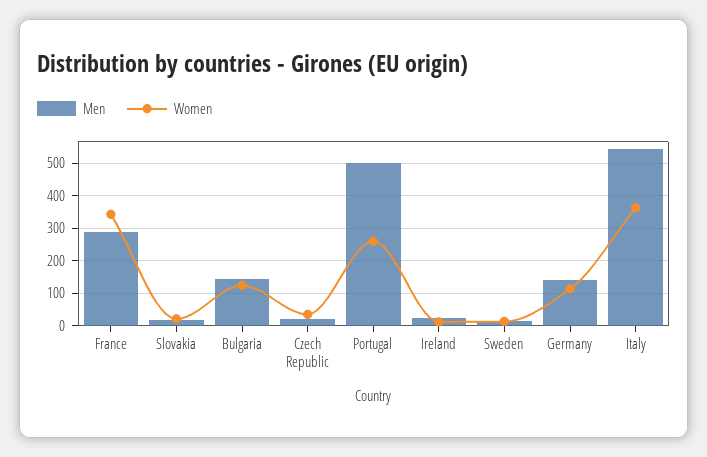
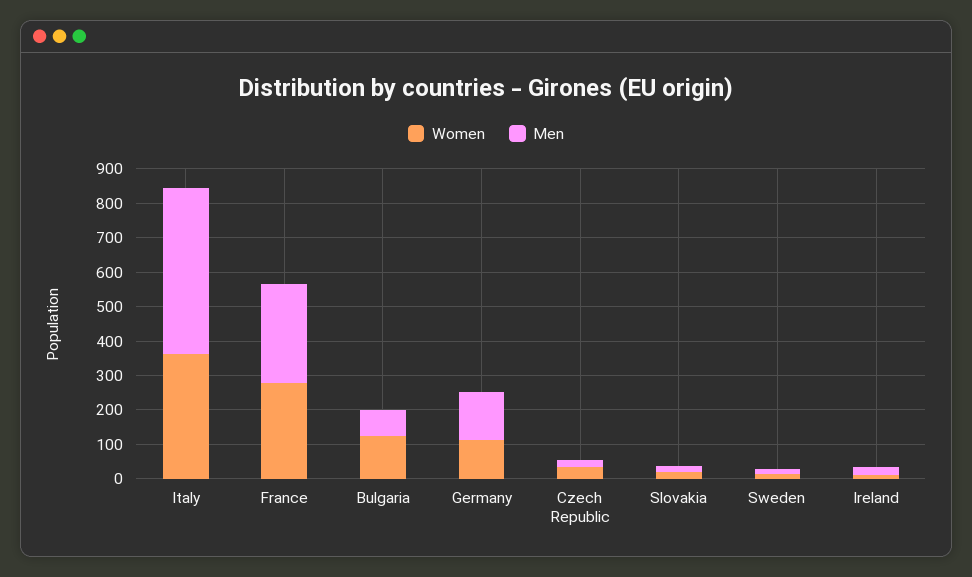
Women, France: 340 -> 275
Men, Bulgaria: 140 -> 75
Men, Portugal: 500 -> none
Women, Portugal: 260 -> none
Men, Italy: 540 -> 475

